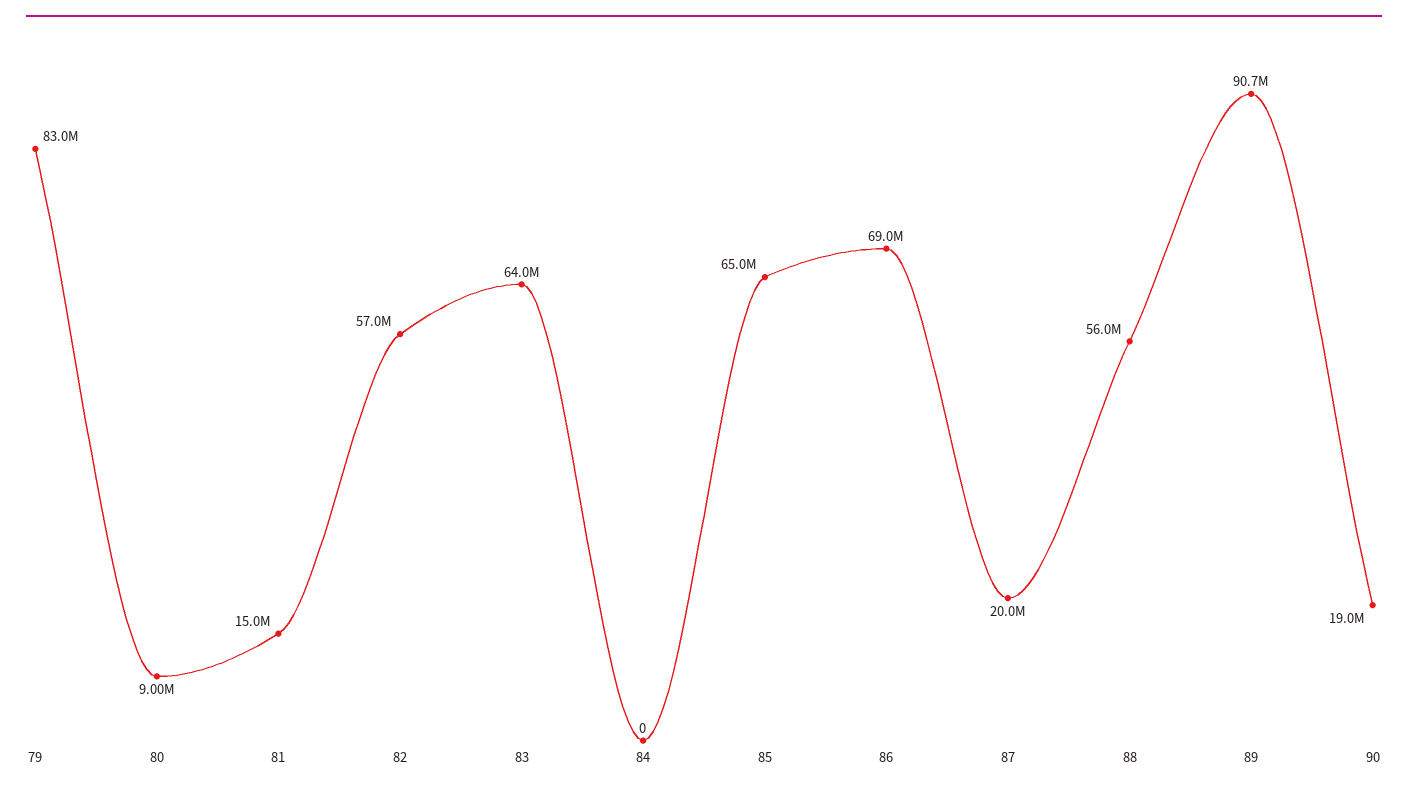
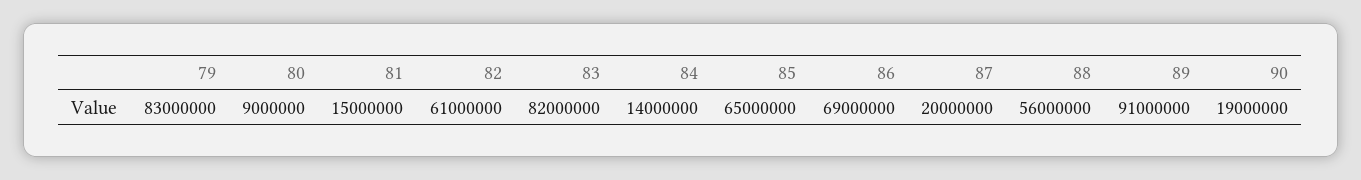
82: 57000000 -> 61000000
83: 64000000 -> 82000000
84: 0 -> 14000000
89: 90700000 -> 91000000

